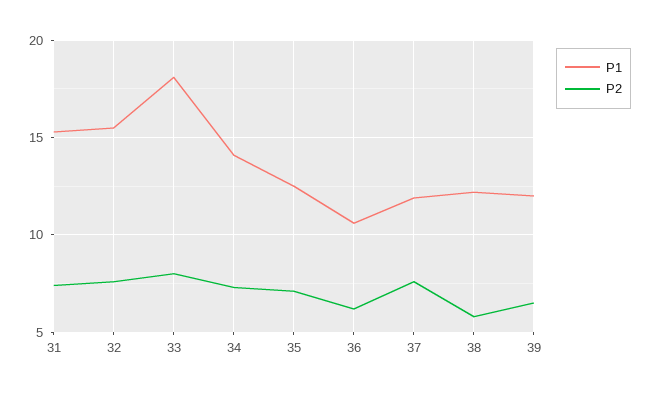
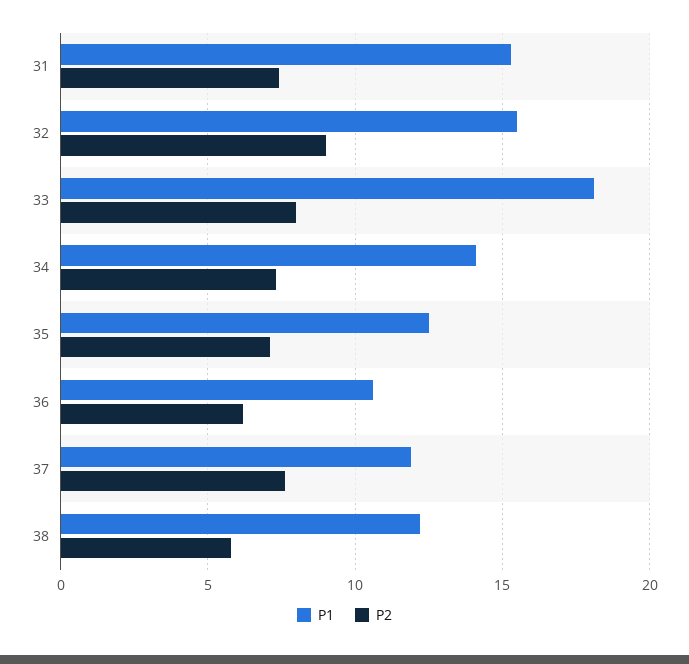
P2, 32: 7.5 -> 9
P1, 39: 12 -> none
P2, 39: 6.5 -> none

